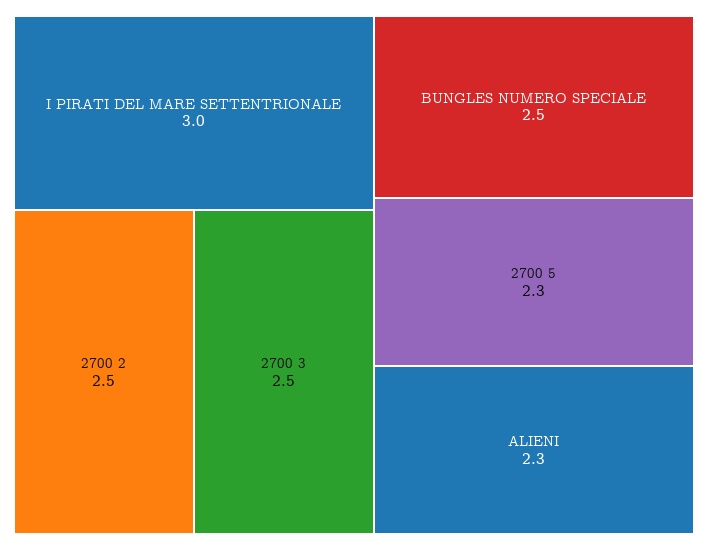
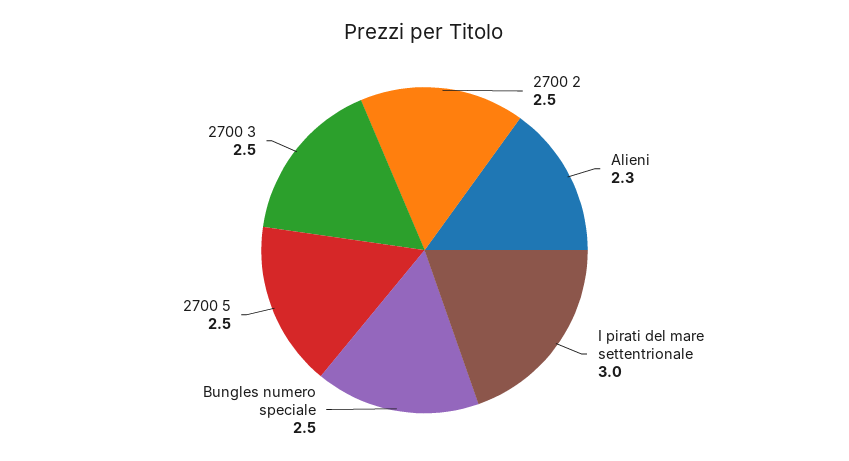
2700 5: 2.3 -> 2.5

